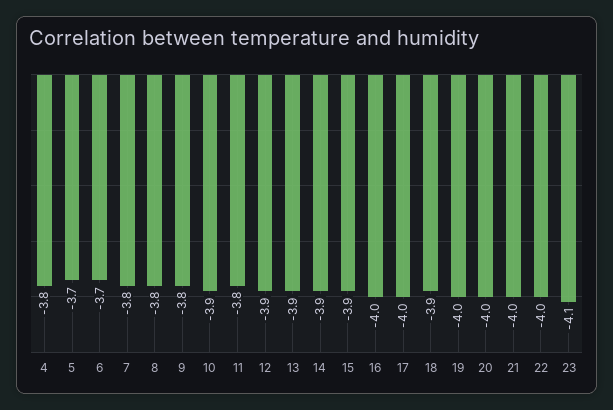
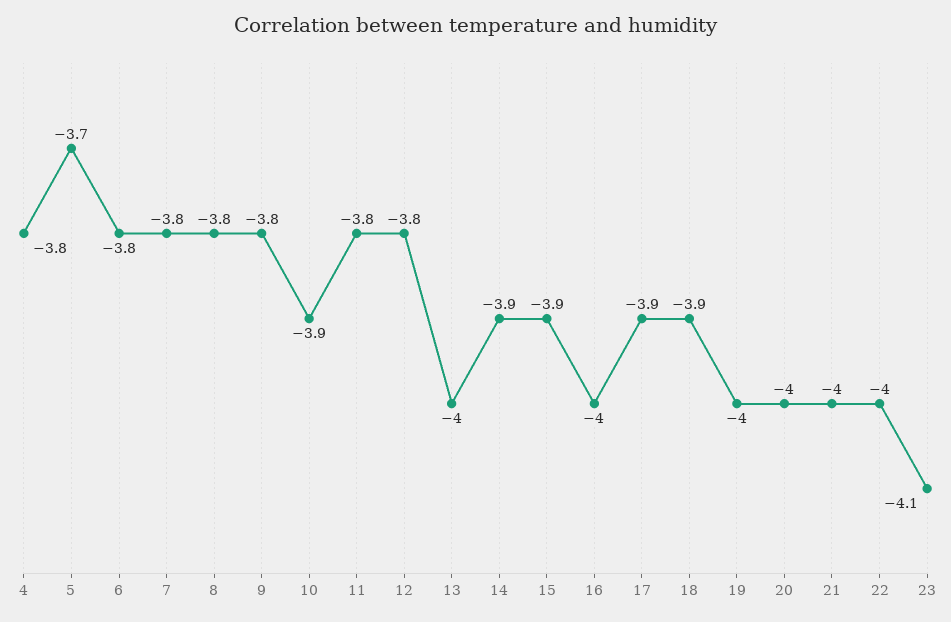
6: -3.7 -> -3.8
12: -3.9 -> -3.8
13: -3.9 -> -4
17: -4 -> -3.9

